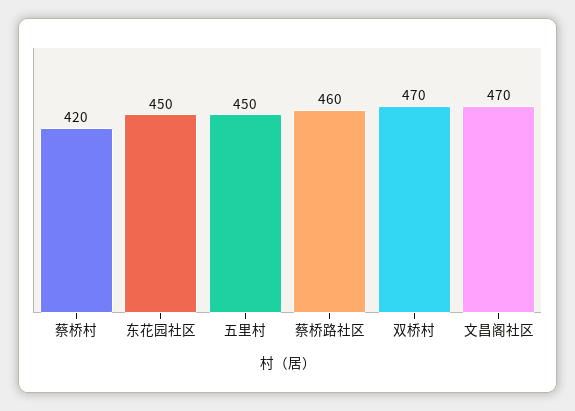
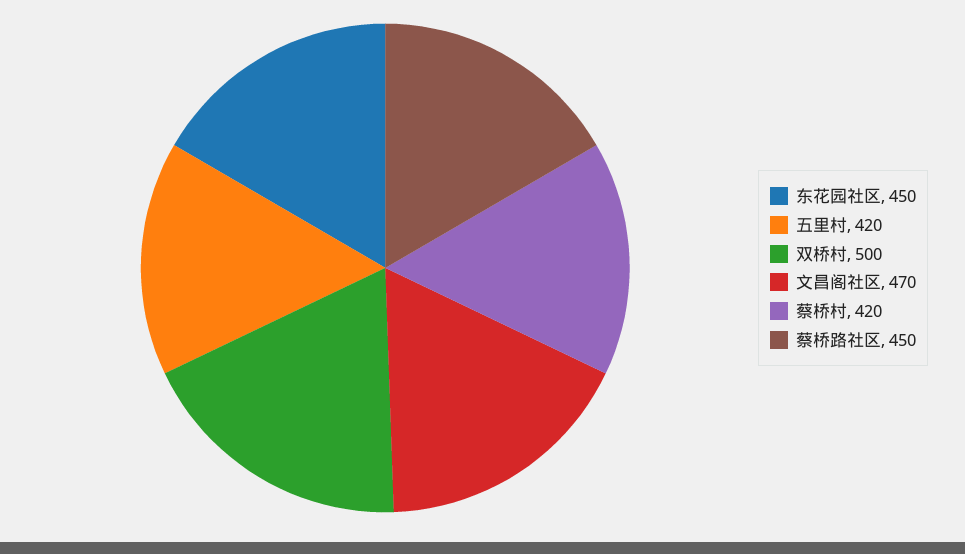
五里村: 450 -> 420
蔡桥路社区: 460 -> 450
双桥村: 470 -> 500

